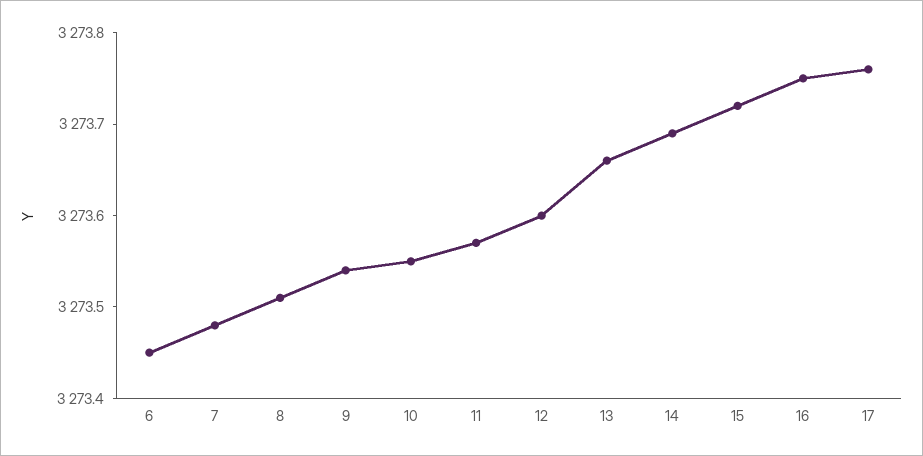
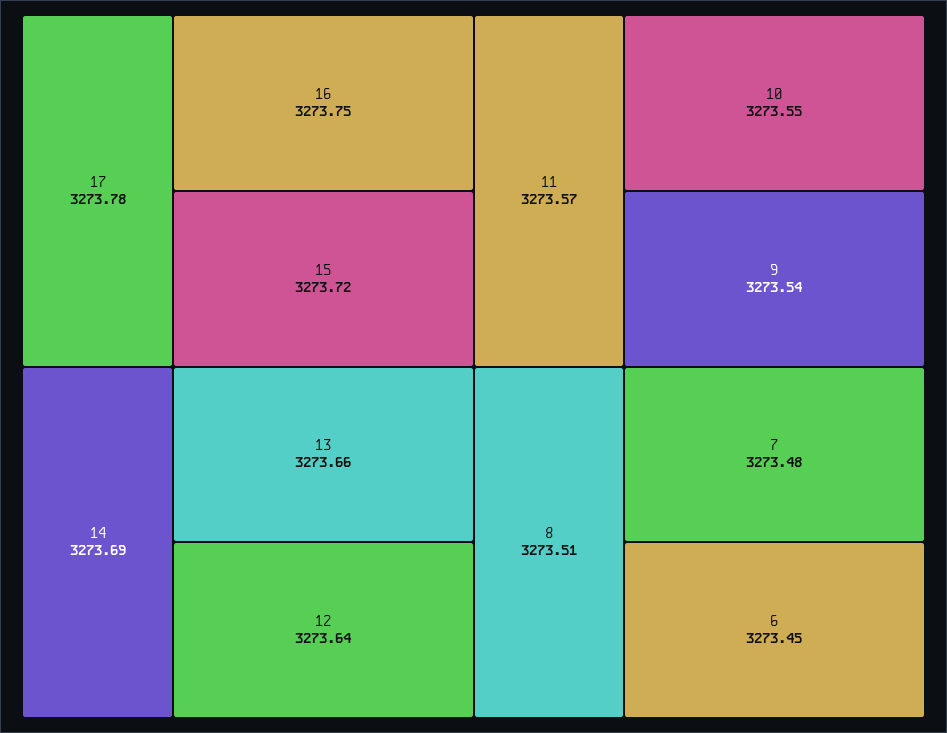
12: 3273.6 -> 3273.64
17: 3273.76 -> 3273.78

